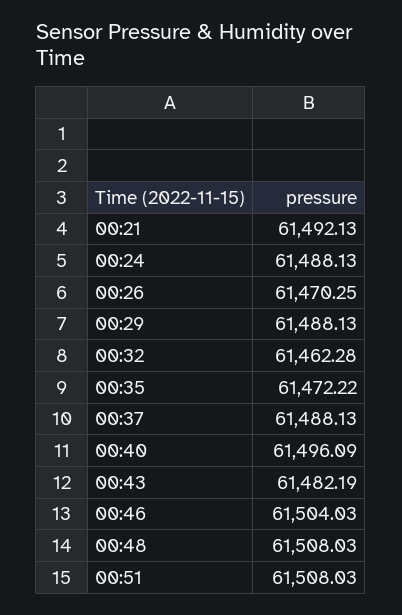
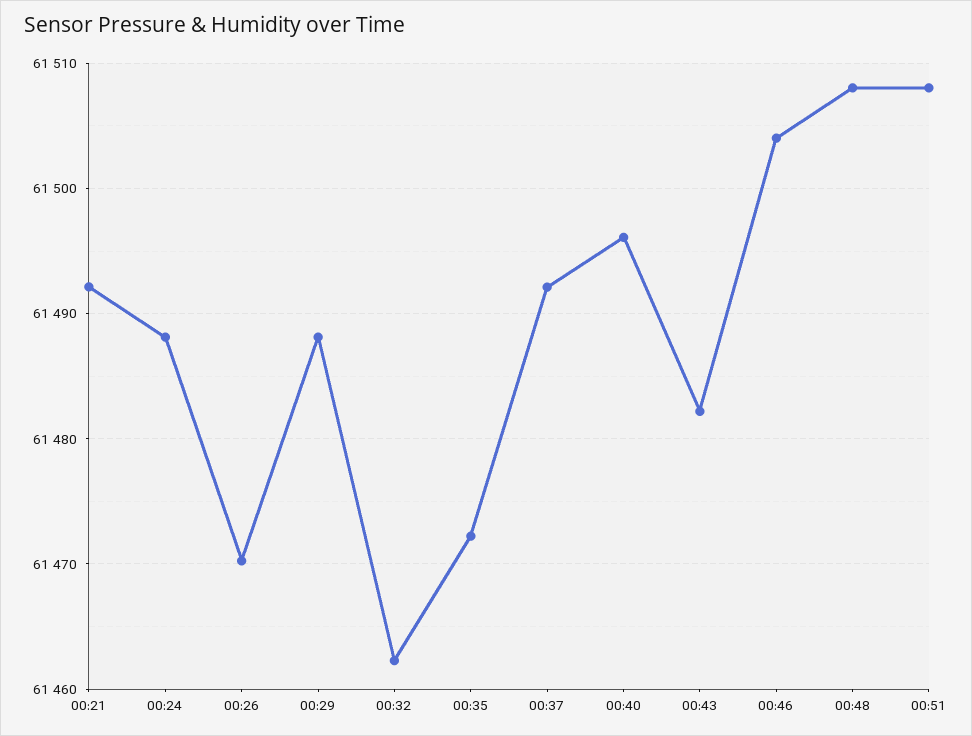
00:37: 61488.13 -> 61492

